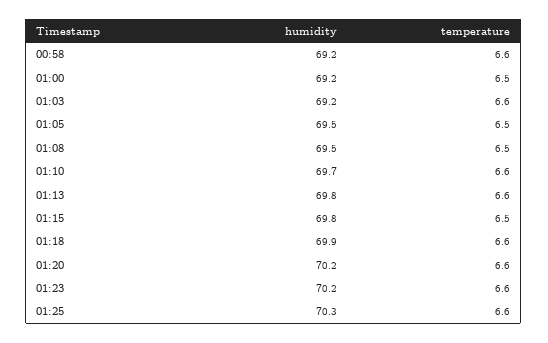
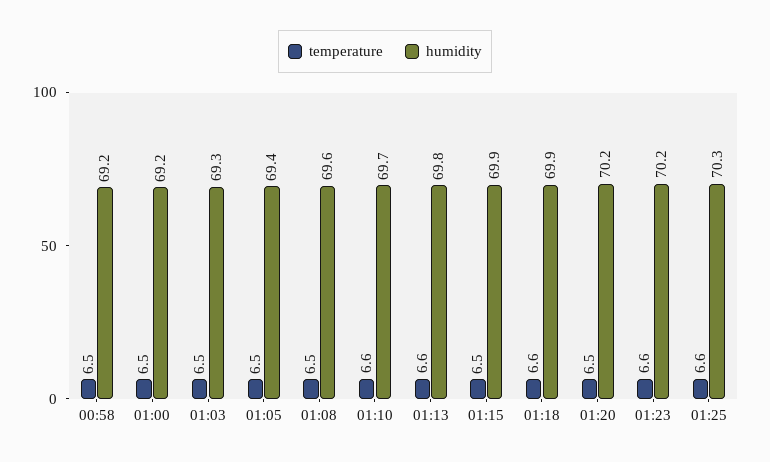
temperature, 00:58: 6.6 -> 6.5
humidity, 01:03: 69.2 -> 69.3
temperature, 01:03: 6.6 -> 6.5
humidity, 01:05: 69.5 -> 69.4
humidity, 01:08: 69.5 -> 69.6
humidity, 01:15: 69.8 -> 69.9
temperature, 01:20: 6.6 -> 6.5

